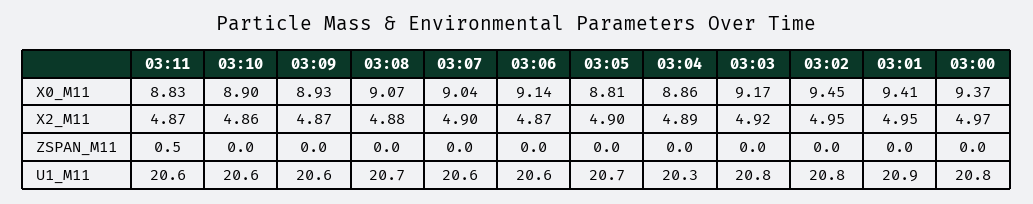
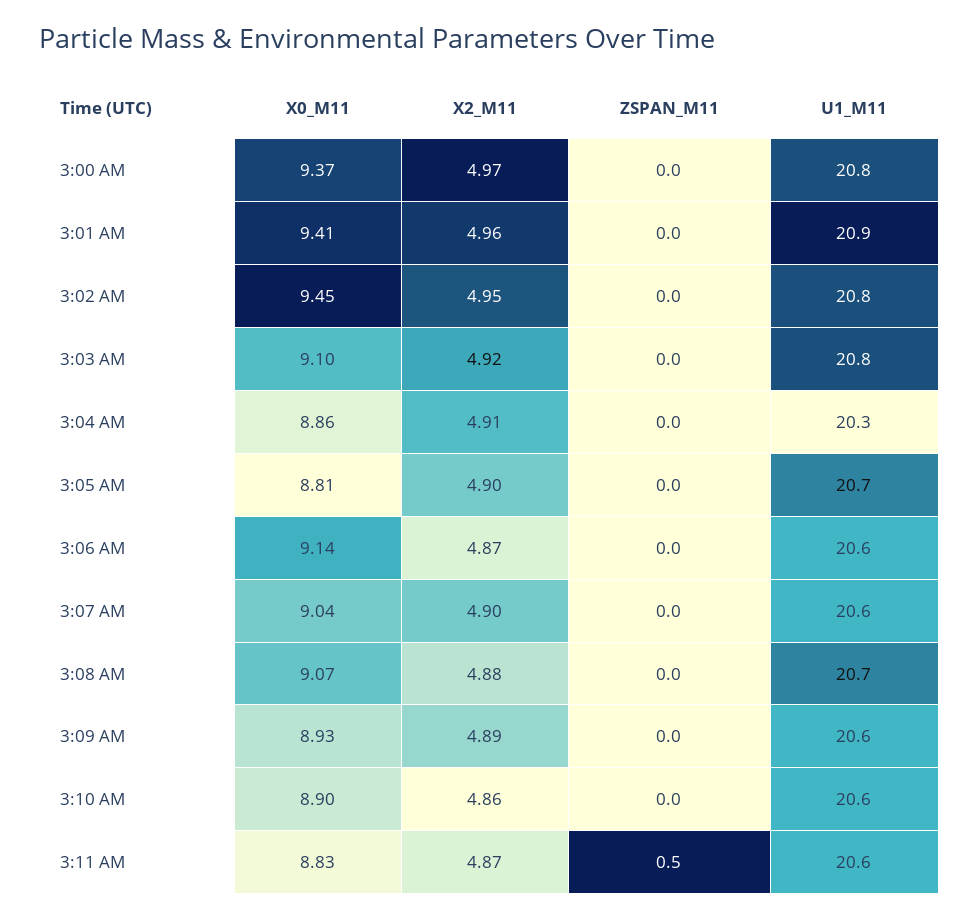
03:03, X0_M11: 9.17 -> 9.1
03:09, X2_M11: 4.87 -> 4.89
03:04, X2_M11: 4.89 -> 4.91
03:01, X2_M11: 4.95 -> 4.96

